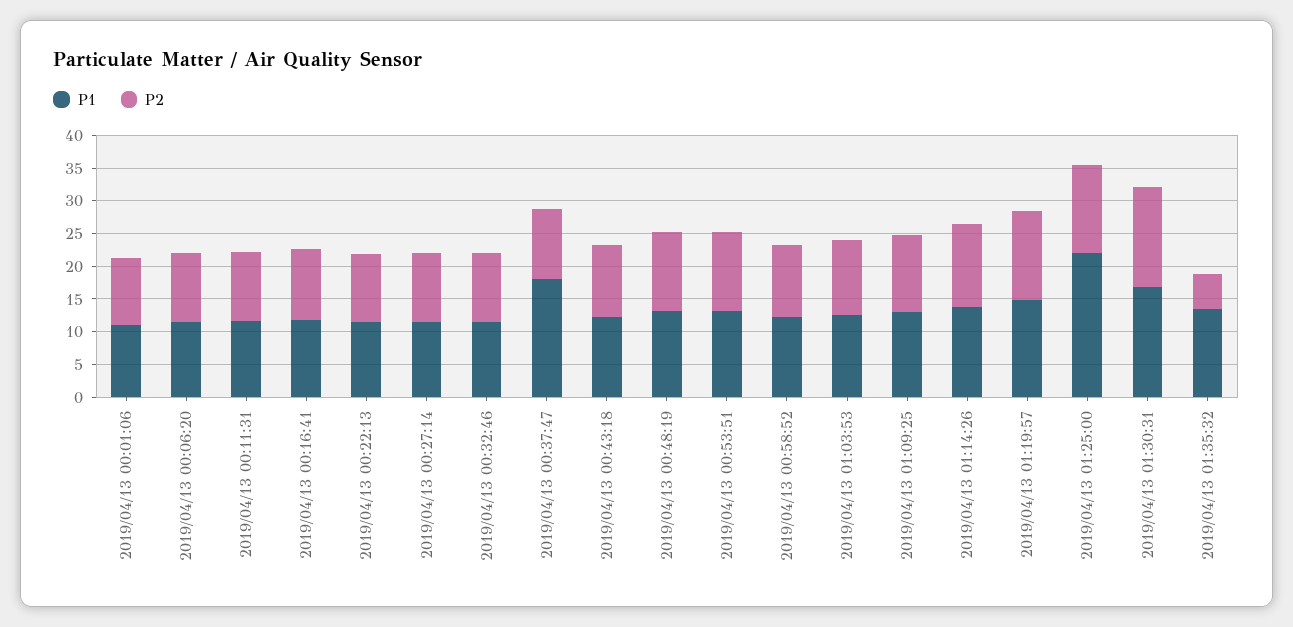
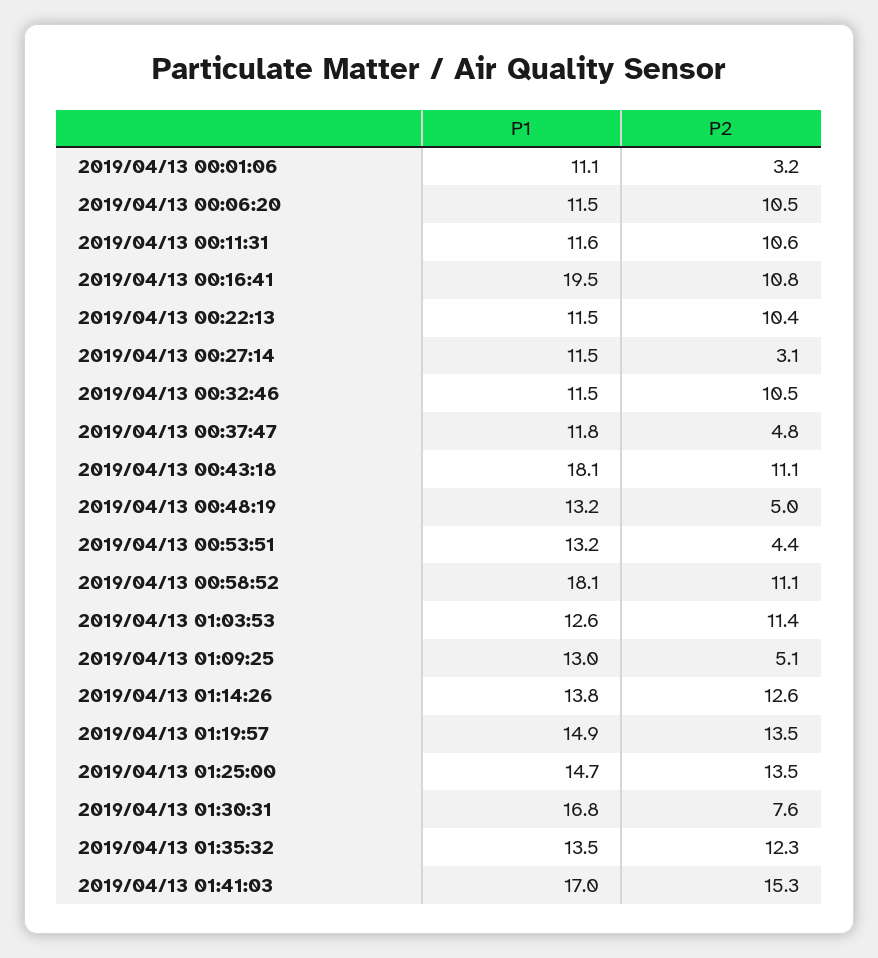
P2, 2019/04/13 00:01:06: 10 -> 3.2
P1, 2019/04/13 00:16:41: 12.5 -> 19.5
P2, 2019/04/13 00:27:14: 10 -> 3.1
P1, 2019/04/13 00:37:47: 17.5 -> 11.8
P2, 2019/04/13 00:37:47: 10 -> 4.8
P1, 2019/04/13 00:43:18: 12.5 -> 18.1
P2, 2019/04/13 00:48:19: 12.5 -> 5
P2, 2019/04/13 00:53:51: 12.5 -> 4.4
P1, 2019/04/13 00:58:52: 12.5 -> 18.1
P2, 2019/04/13 01:09:25: 12.5 -> 5.1
P1, 2019/04/13 01:25:00: 22.5 -> 14.7
P2, 2019/04/13 01:30:31: 15 -> 7.6
P2, 2019/04/13 01:35:32: 5 -> 12.3
P1, 2019/04/13 01:41:03: none -> 17
P2, 2019/04/13 01:41:03: none -> 15.3

